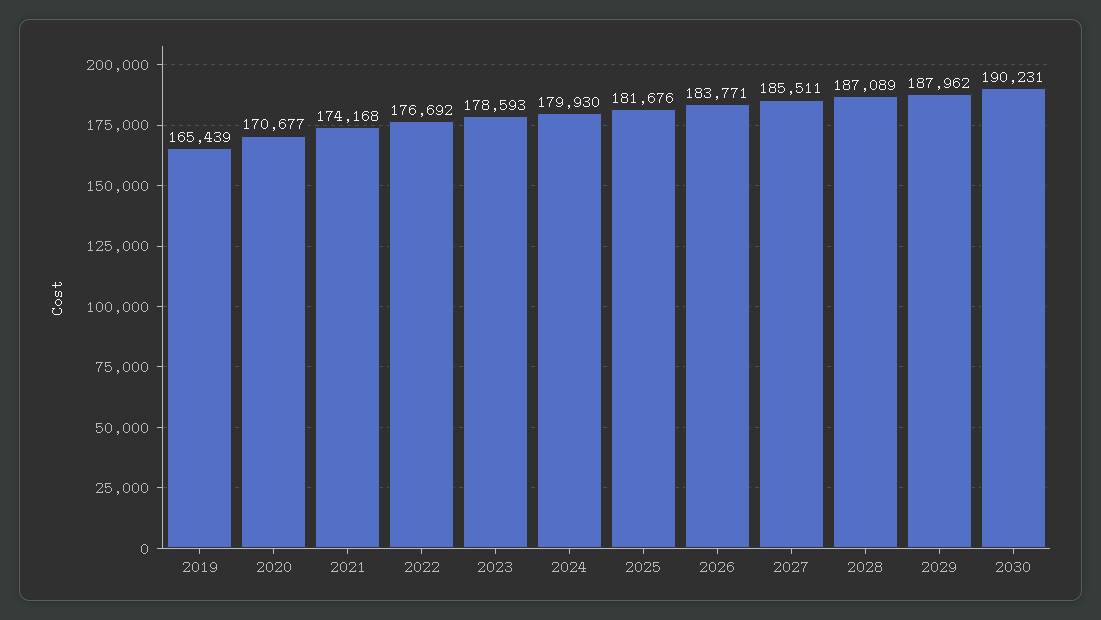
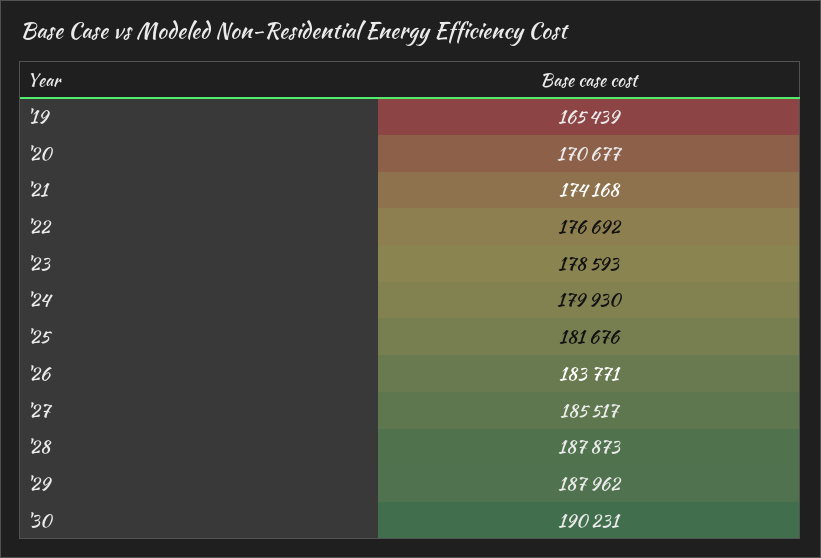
2027: 185511 -> 185517
2028: 187089 -> 187873

